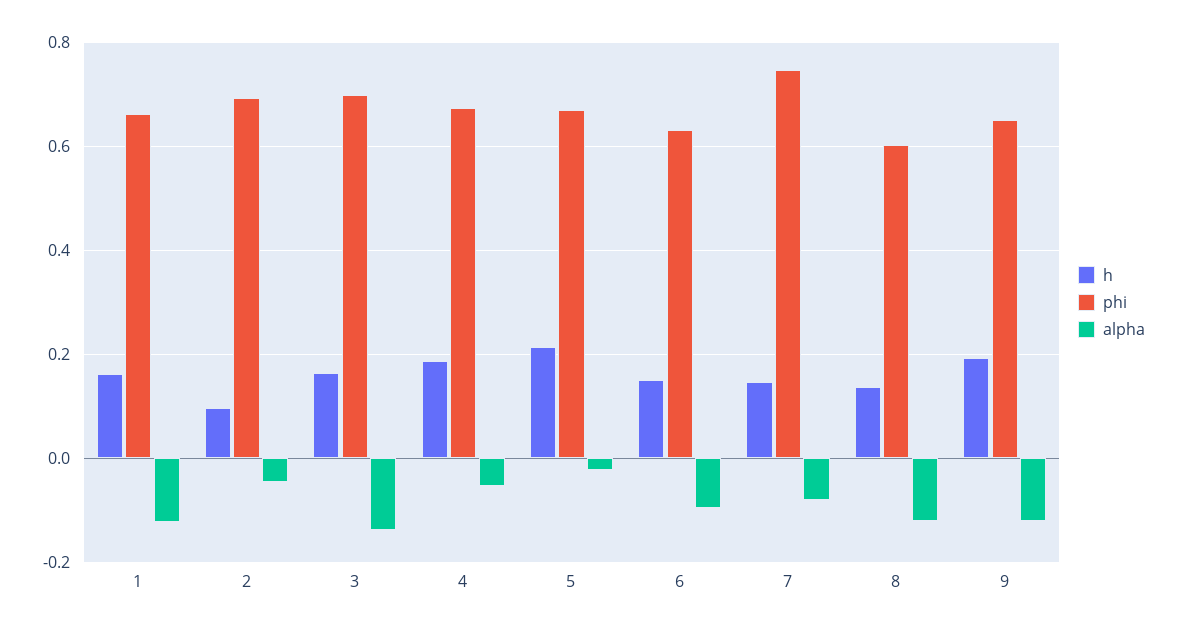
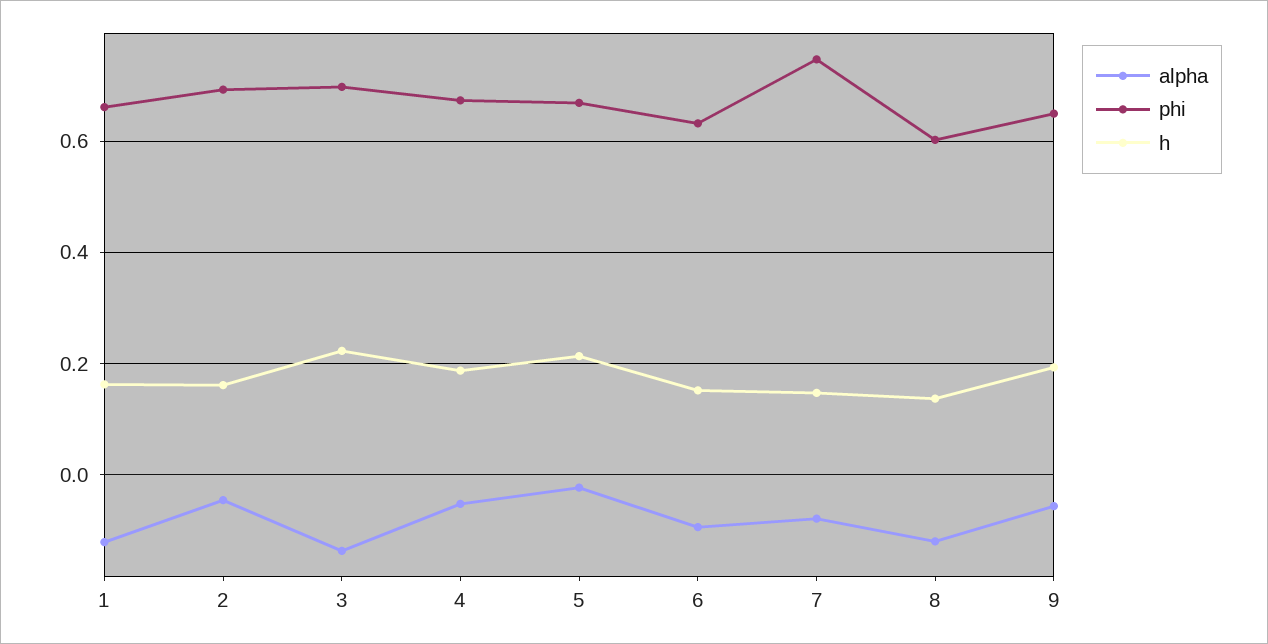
h, 2: 0.1 -> 0.16
h, 3: 0.16 -> 0.22
alpha, 9: -0.12 -> -0.06

